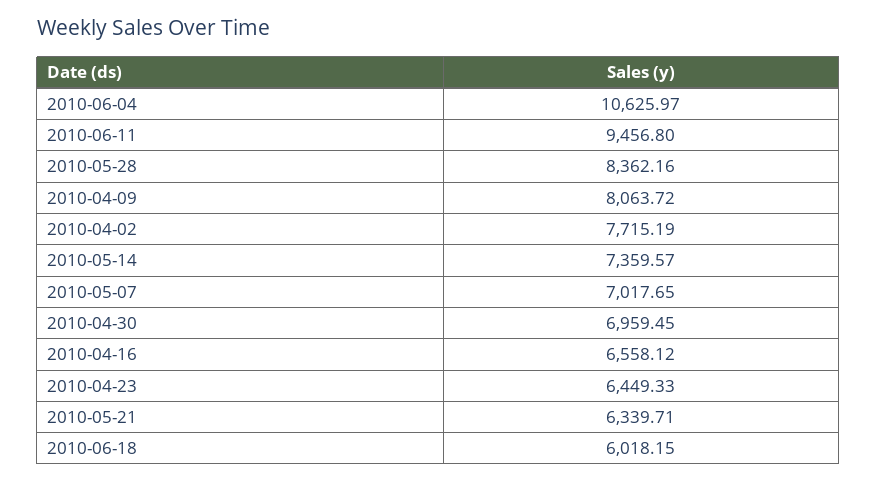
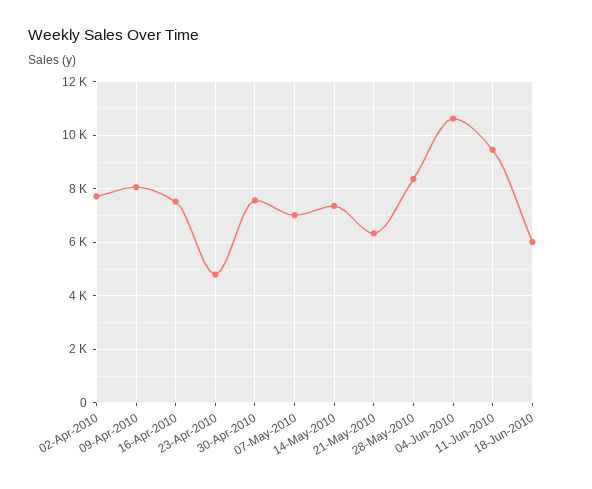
2010-04-30: 6959.45 -> 7500
2010-04-16: 6558.12 -> 7500
2010-04-23: 6449.33 -> 4750

